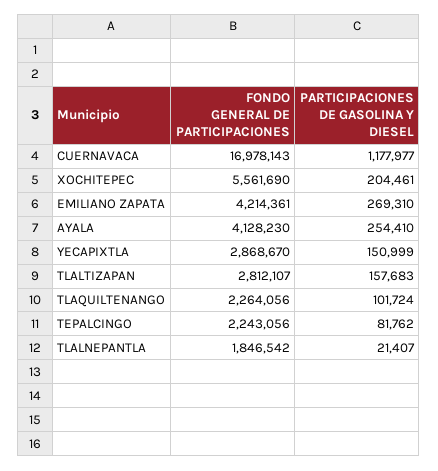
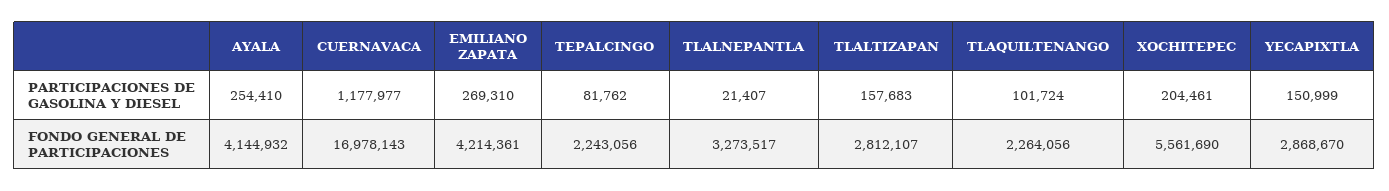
FONDO GENERAL DE PARTICIPACIONES, AYALA: 4128230 -> 4144932
FONDO GENERAL DE PARTICIPACIONES, TLALNEPANTLA: 1846542 -> 3273517

